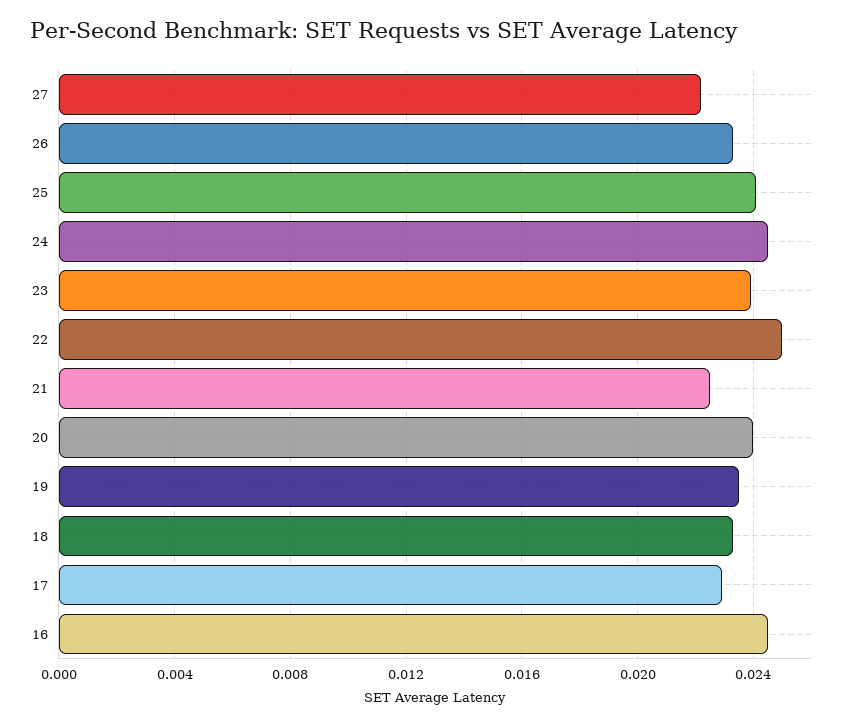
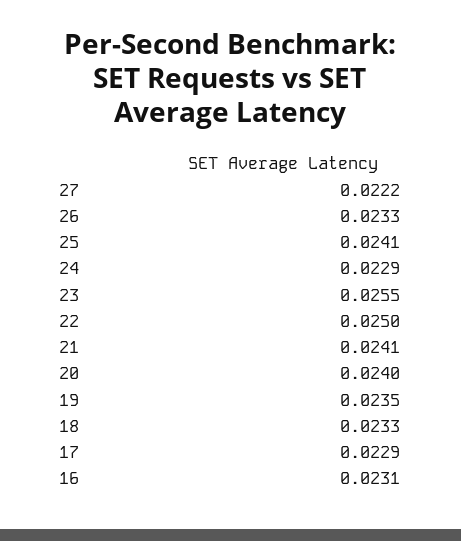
24: 0.0245 -> 0.0229
23: 0.024 -> 0.0255
21: 0.0225 -> 0.0241
16: 0.0245 -> 0.0231

